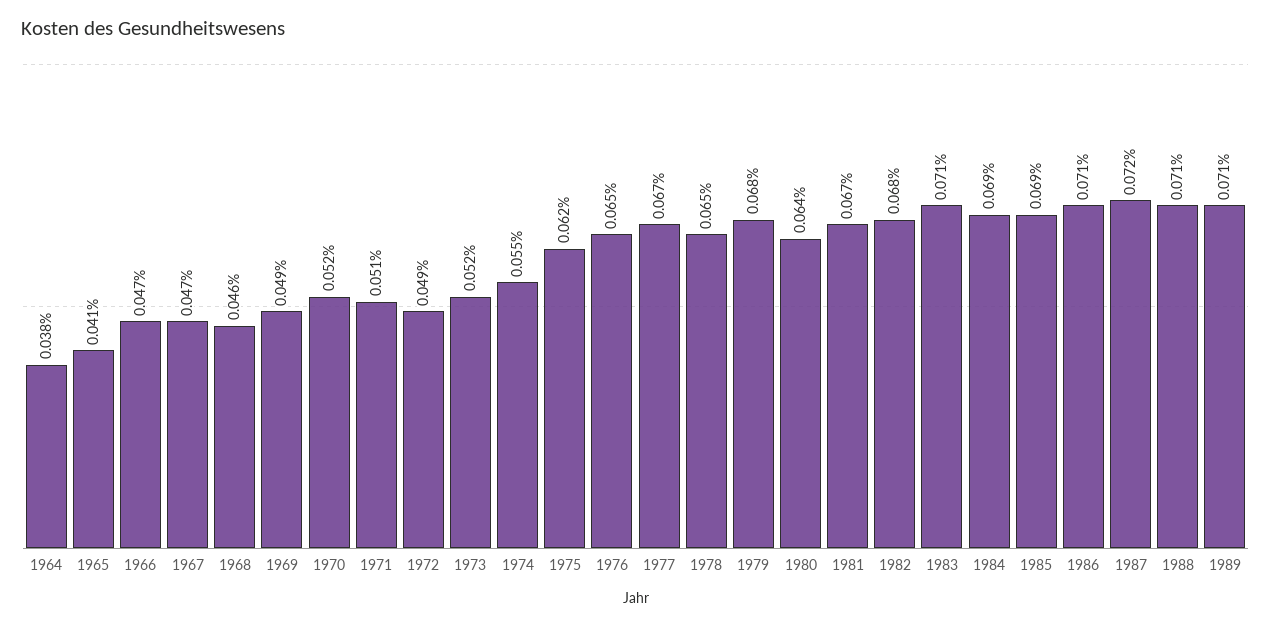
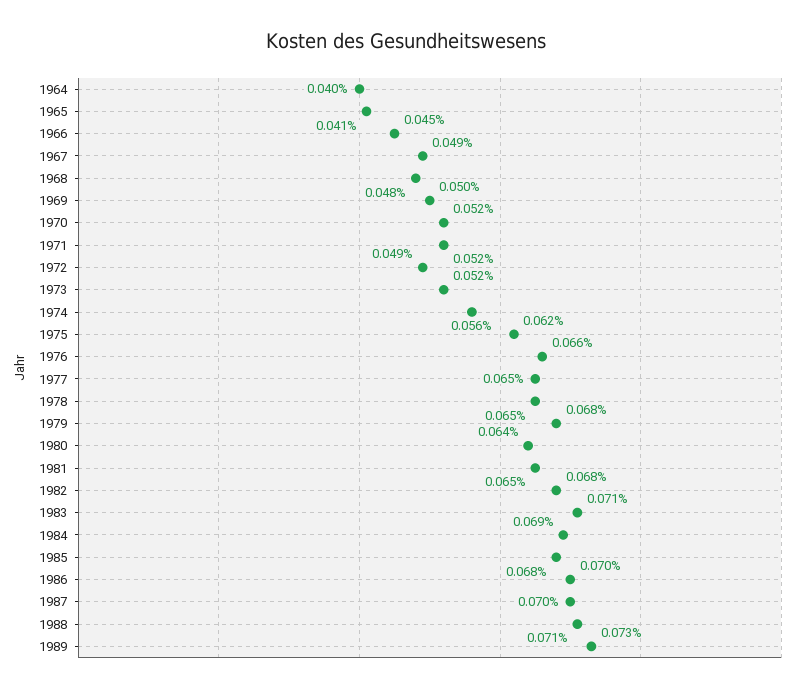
1964: 0.038 -> 0.04
1966: 0.047 -> 0.045
1967: 0.047 -> 0.049
1968: 0.046 -> 0.048
1969: 0.049 -> 0.05
1971: 0.051 -> 0.052
1974: 0.055 -> 0.056
1976: 0.065 -> 0.066
1977: 0.067 -> 0.065
1981: 0.067 -> 0.065
1985: 0.069 -> 0.068
1986: 0.071 -> 0.07
1987: 0.072 -> 0.07
1989: 0.071 -> 0.073

